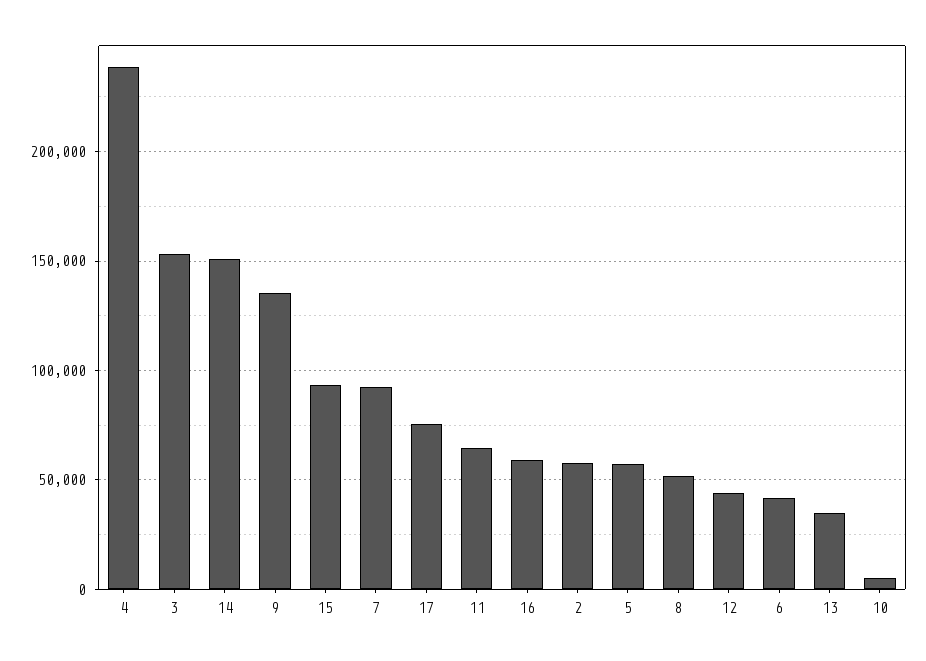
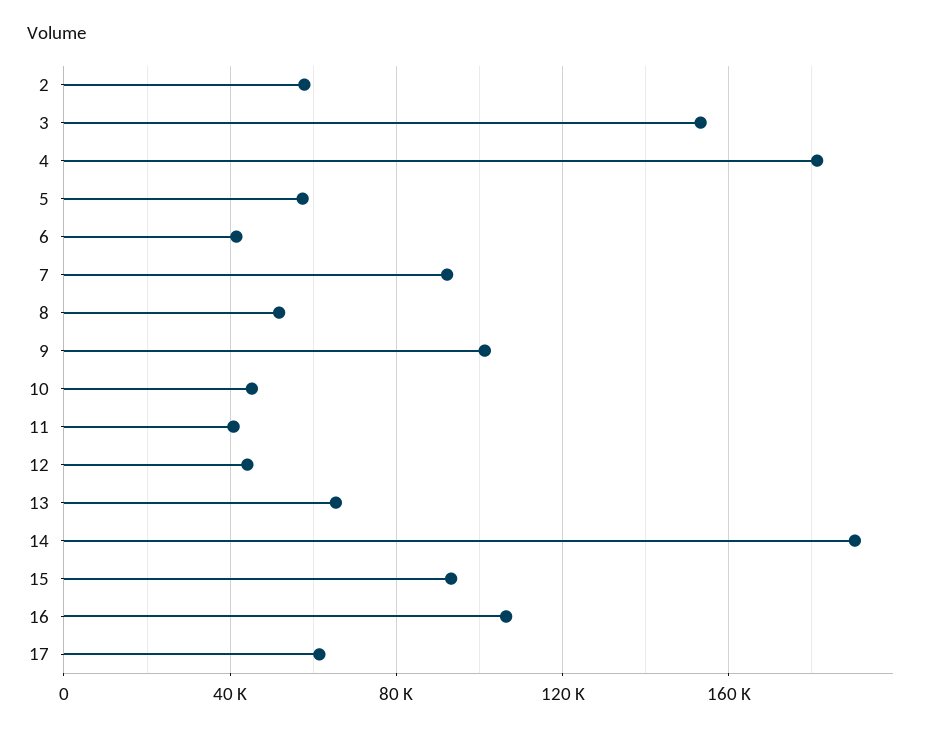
4: 240000 -> 180000
14: 150000 -> 190000
9: 135000 -> 100000
17: 75000 -> 60000
11: 65000 -> 40000
16: 60000 -> 105000
13: 35000 -> 65000
10: 5000 -> 45000

